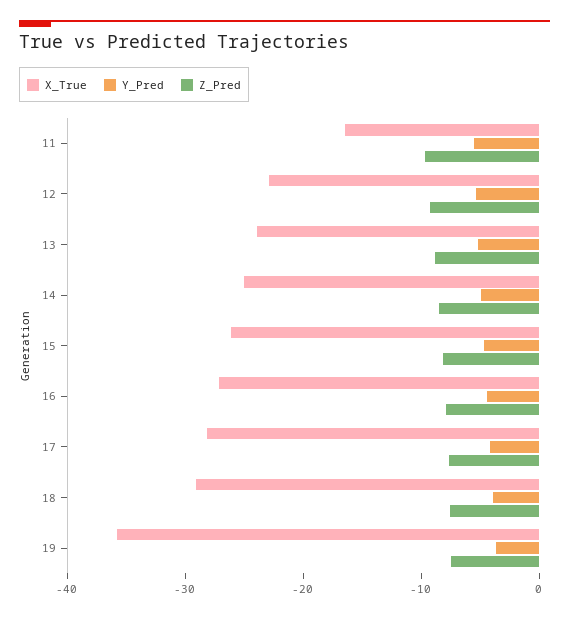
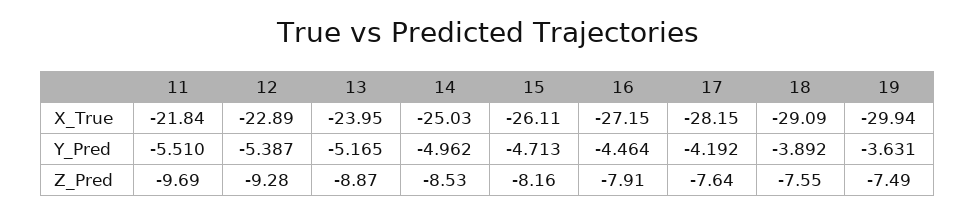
X_True, 11: -16 -> -21.84
X_True, 19: -36 -> -29.94

